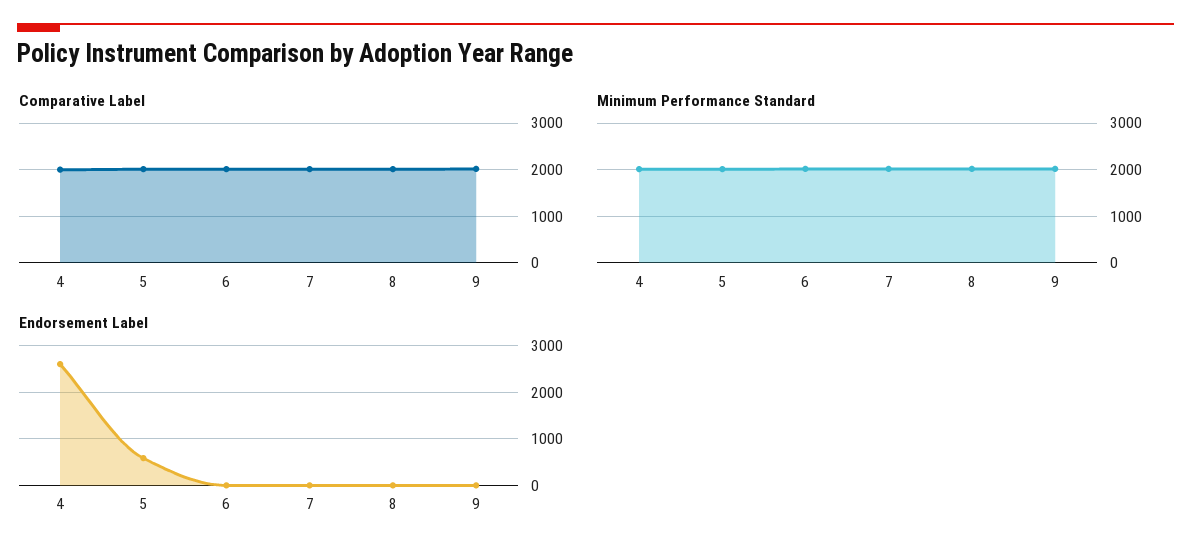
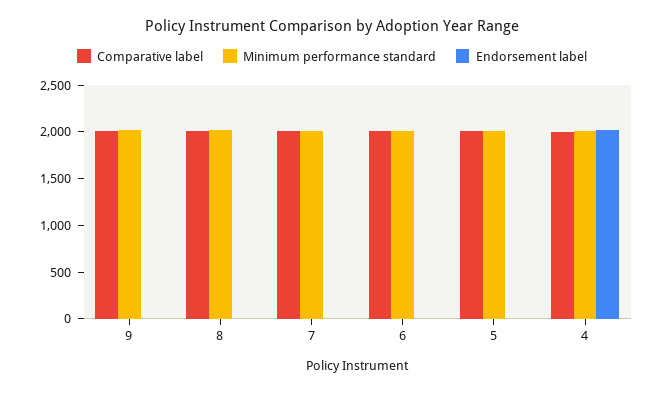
Endorsement Label, 4: 2600 -> 2000
Endorsement Label, 5: 600 -> 0

